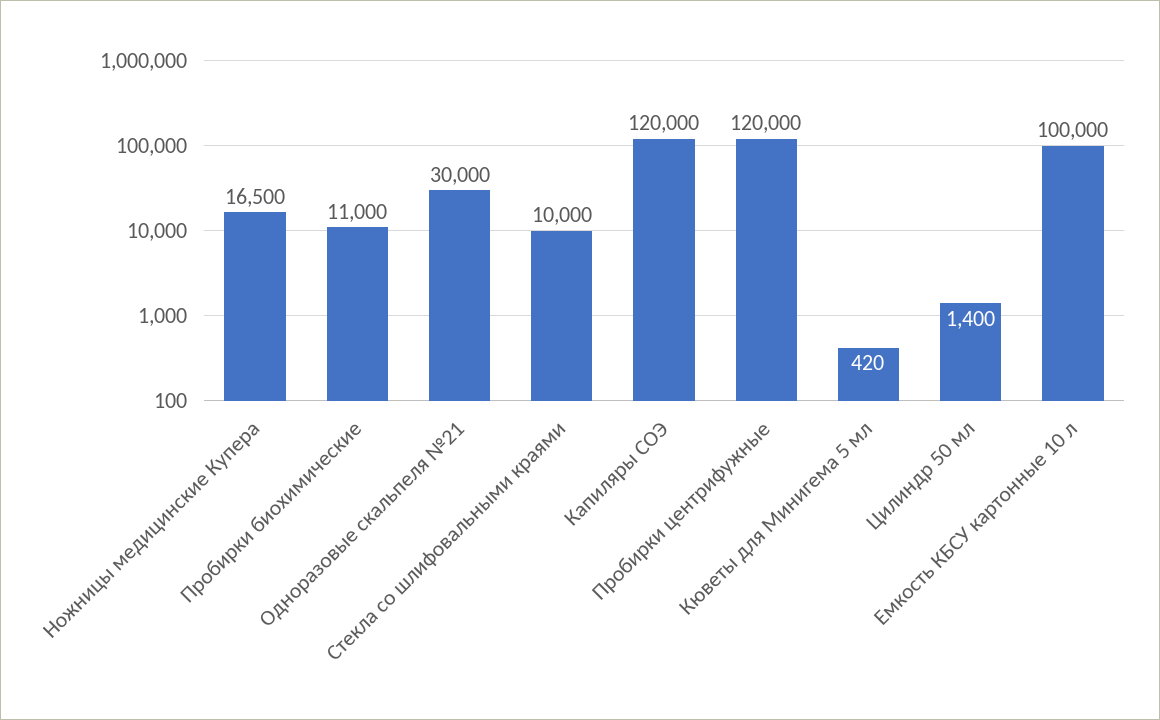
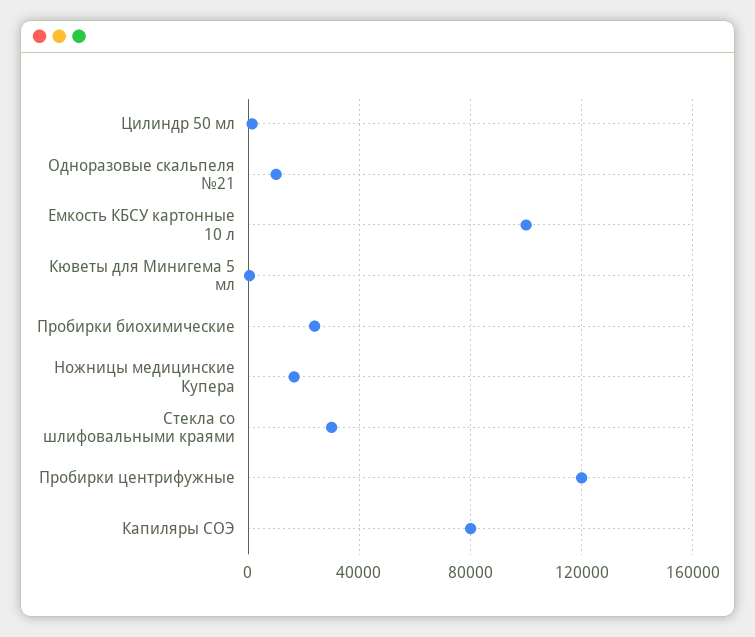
Пробирки биохимические: 11000 -> 25000
Одноразовые скальпеля №21: 30000 -> 10000
Стекла со шлифовальными краями: 10000 -> 30000
Капиляры СОЭ: 120000 -> 80000

